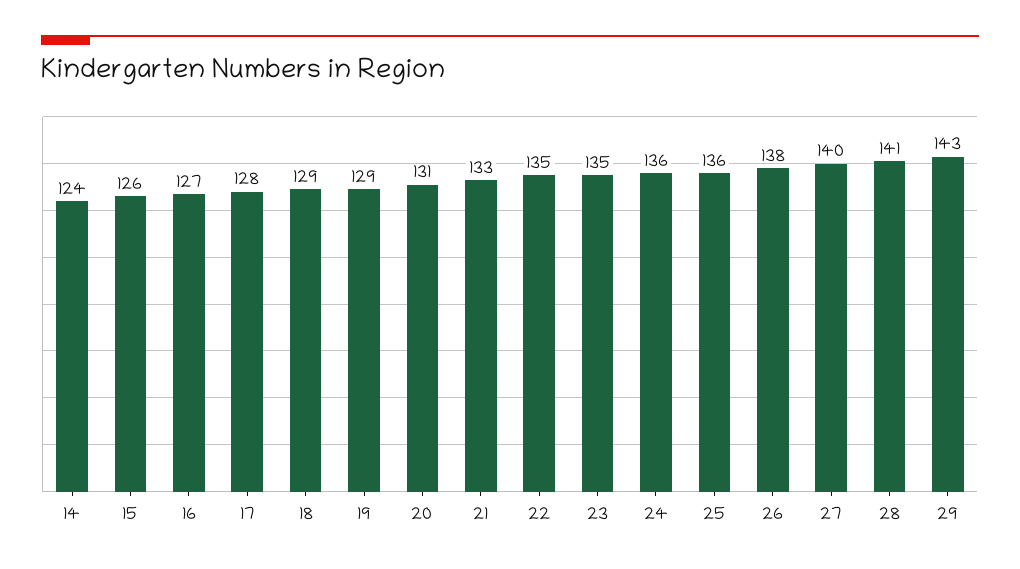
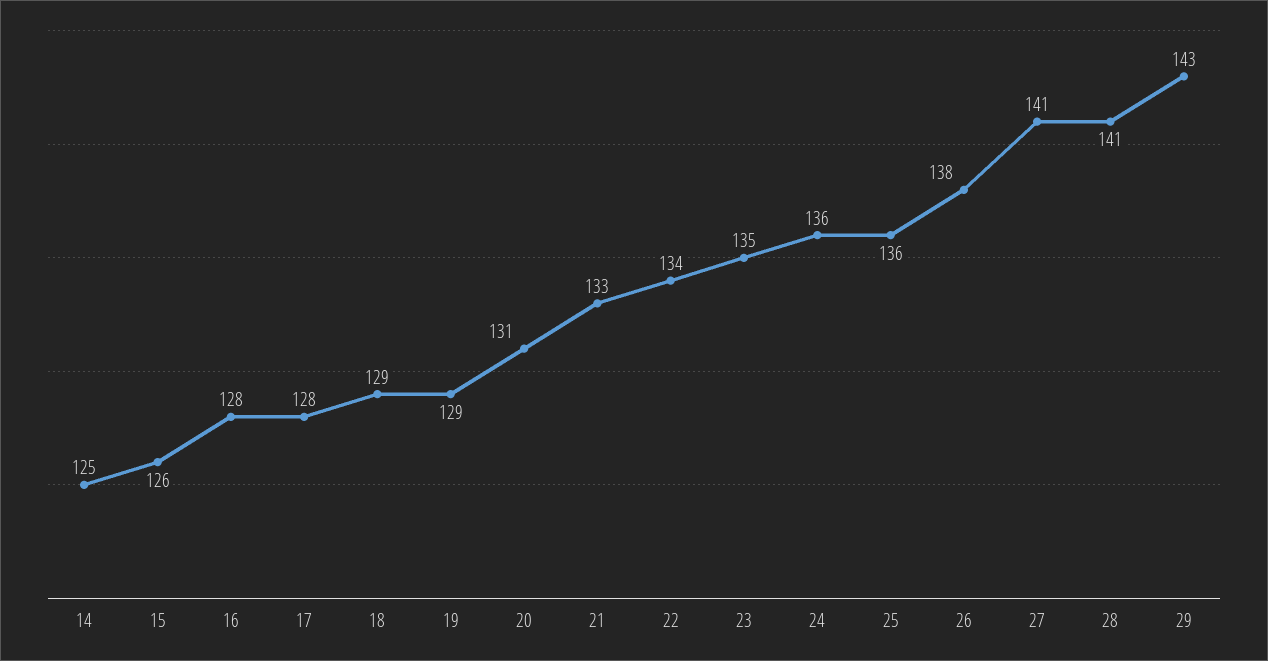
14: 124 -> 125
16: 127 -> 128
22: 135 -> 134
27: 140 -> 141

